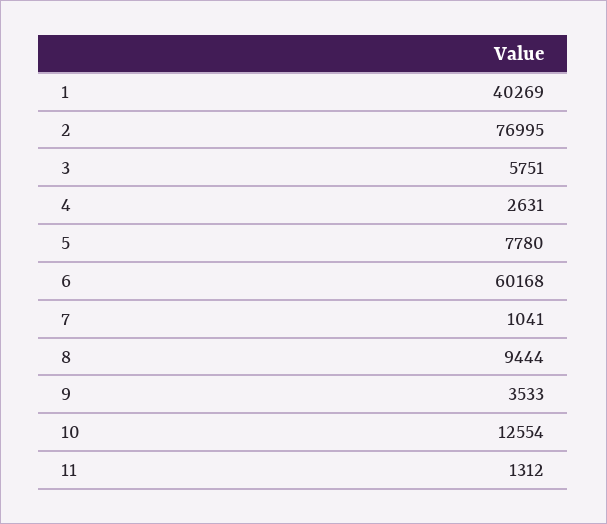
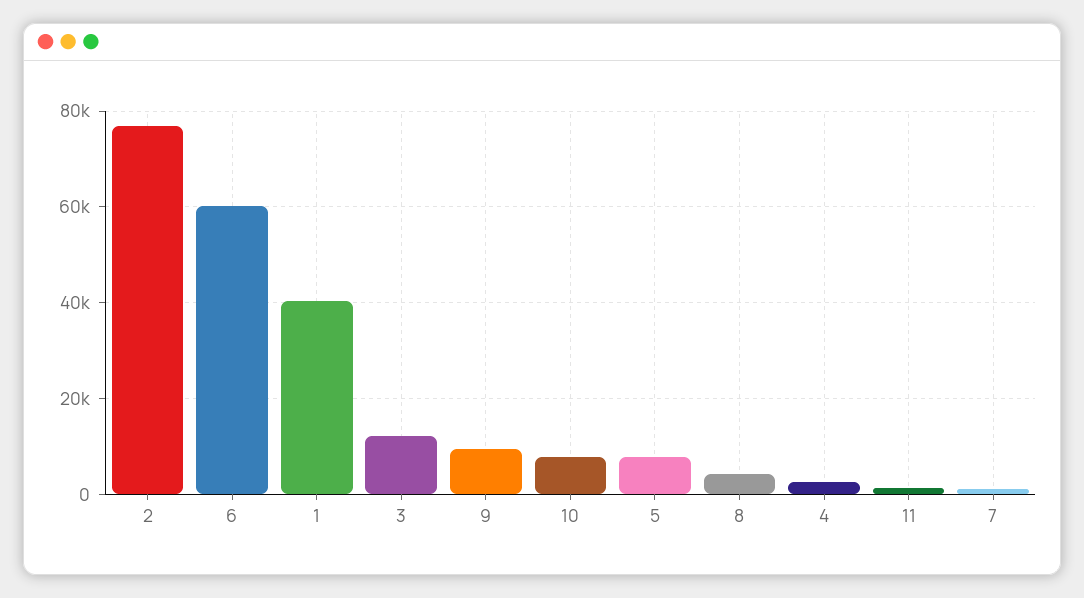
3: 5751 -> 12000
8: 9444 -> 4000
9: 3533 -> 10000
10: 12554 -> 8000

